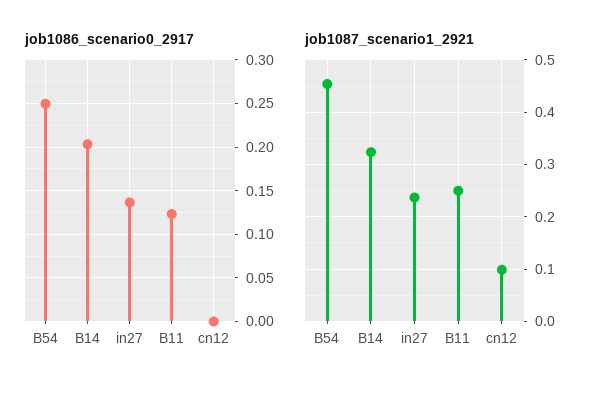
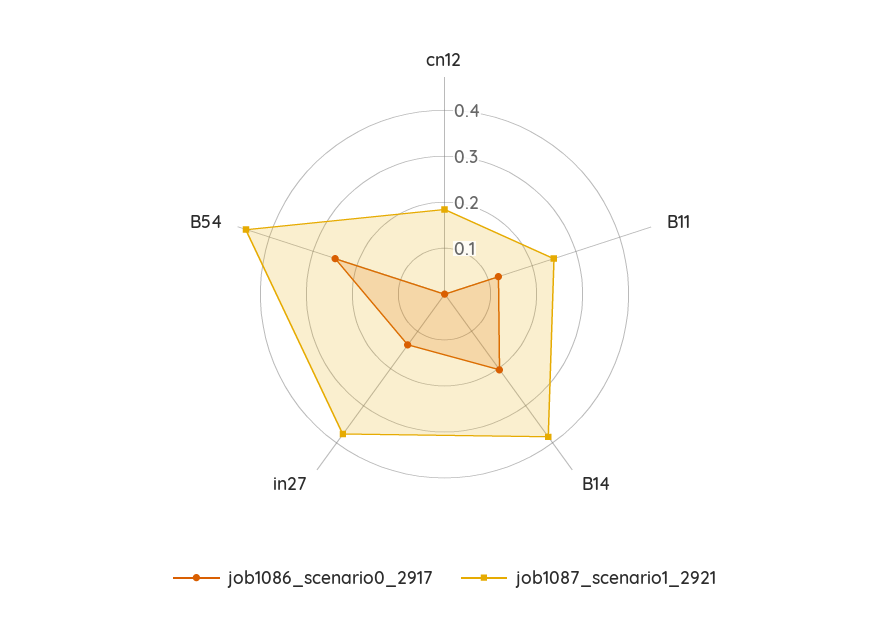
job1087_scenario1_2921, B14: 0.32 -> 0.38
job1087_scenario1_2921, in27: 0.24 -> 0.38
job1087_scenario1_2921, cn12: 0.1 -> 0.18

